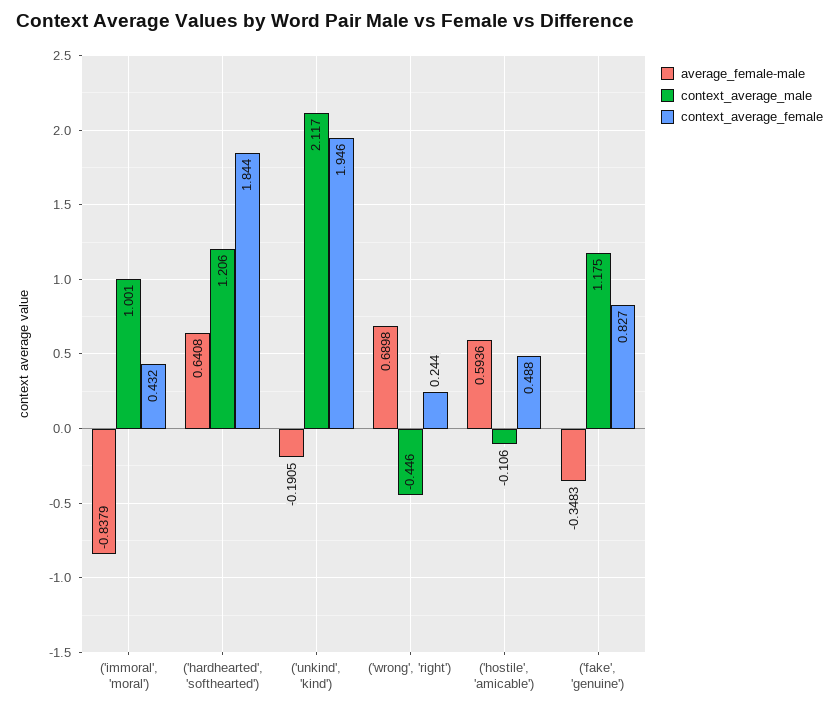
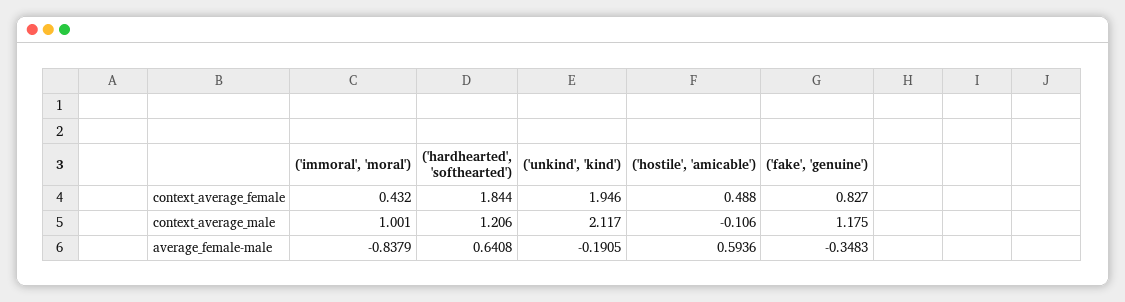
average_female-male, ('wrong', 'right'): 0.6898 -> none
context_average_male, ('wrong', 'right'): -0.446 -> none
context_average_female, ('wrong', 'right'): 0.244 -> none

